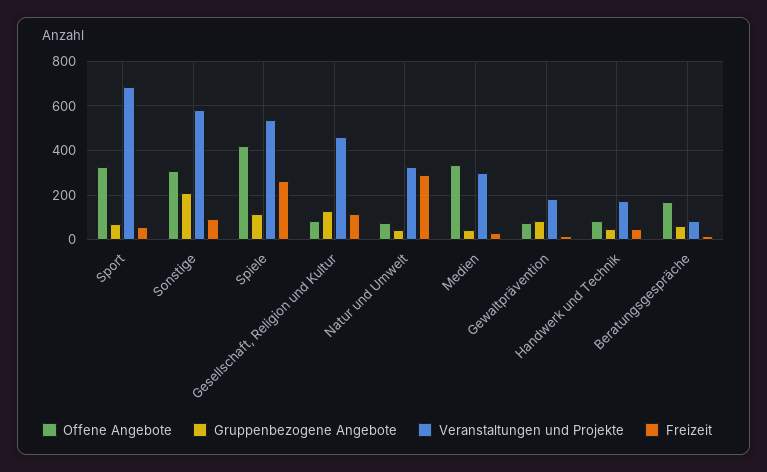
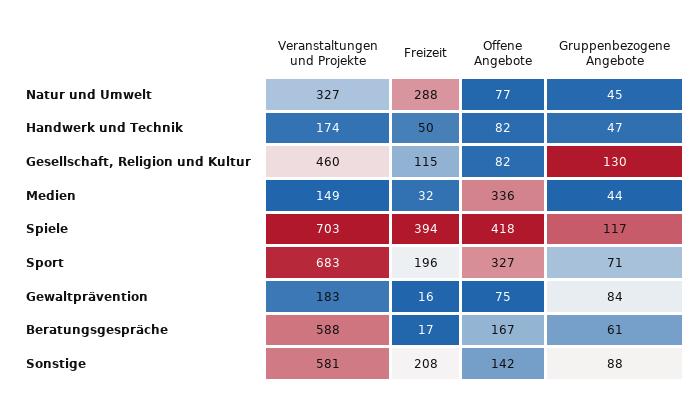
Freizeit, Sport: 50 -> 196
Offene Angebote, Sonstige: 300 -> 142
Gruppenbezogene Angebote, Sonstige: 200 -> 88
Freizeit, Sonstige: 100 -> 208
Veranstaltungen und Projekte, Spiele: 550 -> 703
Freizeit, Spiele: 250 -> 394
Veranstaltungen und Projekte, Medien: 300 -> 149
Veranstaltungen und Projekte, Beratungsgespräche: 100 -> 588

